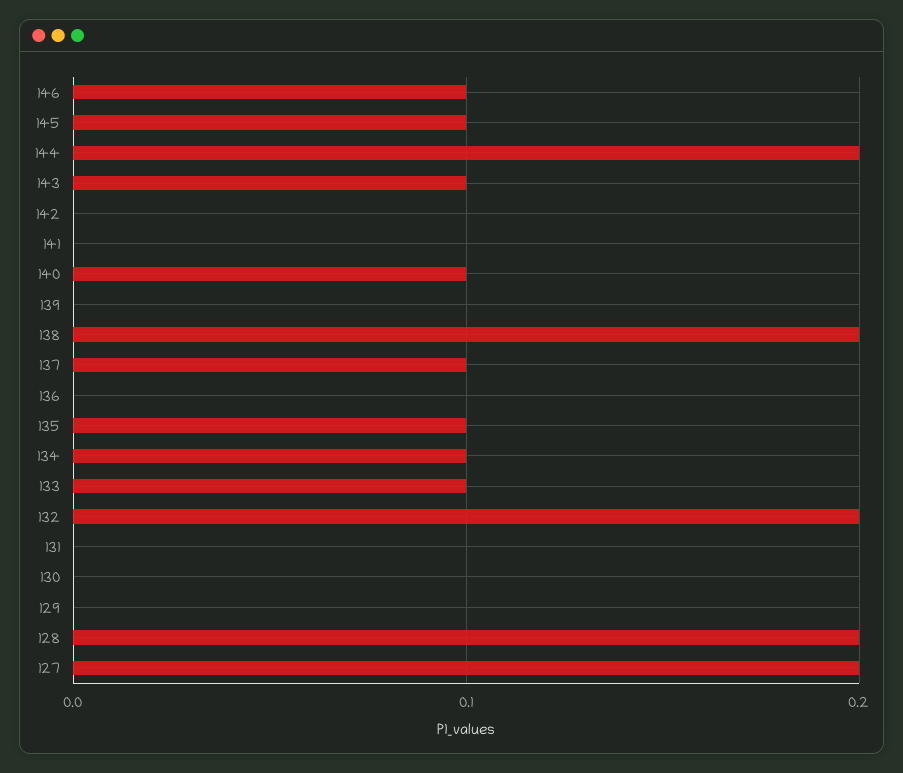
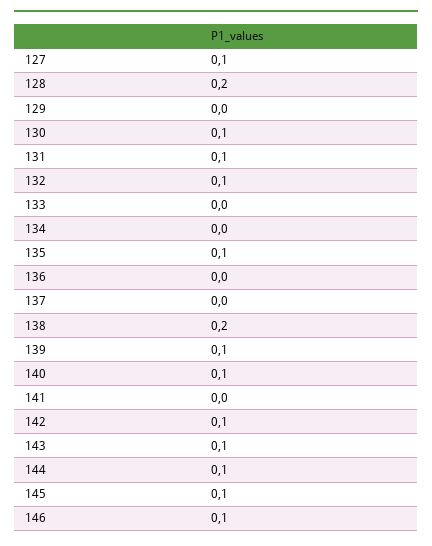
144: 0.2 -> 0.1
142: 0 -> 0.1
139: 0 -> 0.1
137: 0.1 -> 0
134: 0.1 -> 0
133: 0.1 -> 0
132: 0.2 -> 0.1
131: 0 -> 0.1
130: 0 -> 0.1
127: 0.2 -> 0.1

